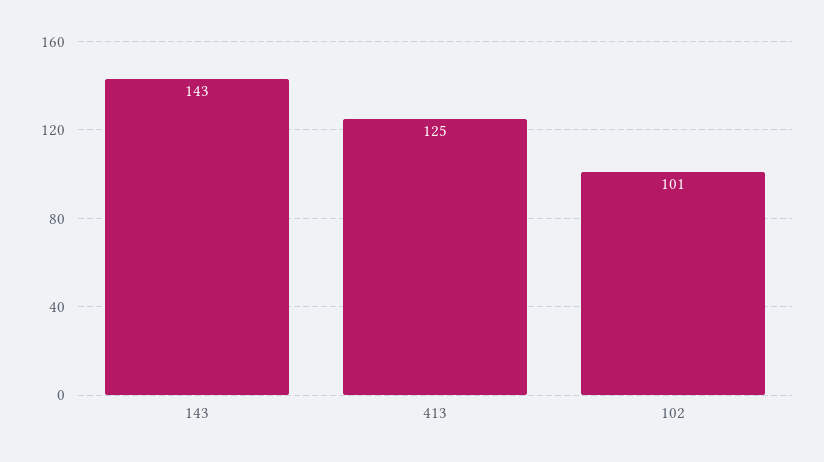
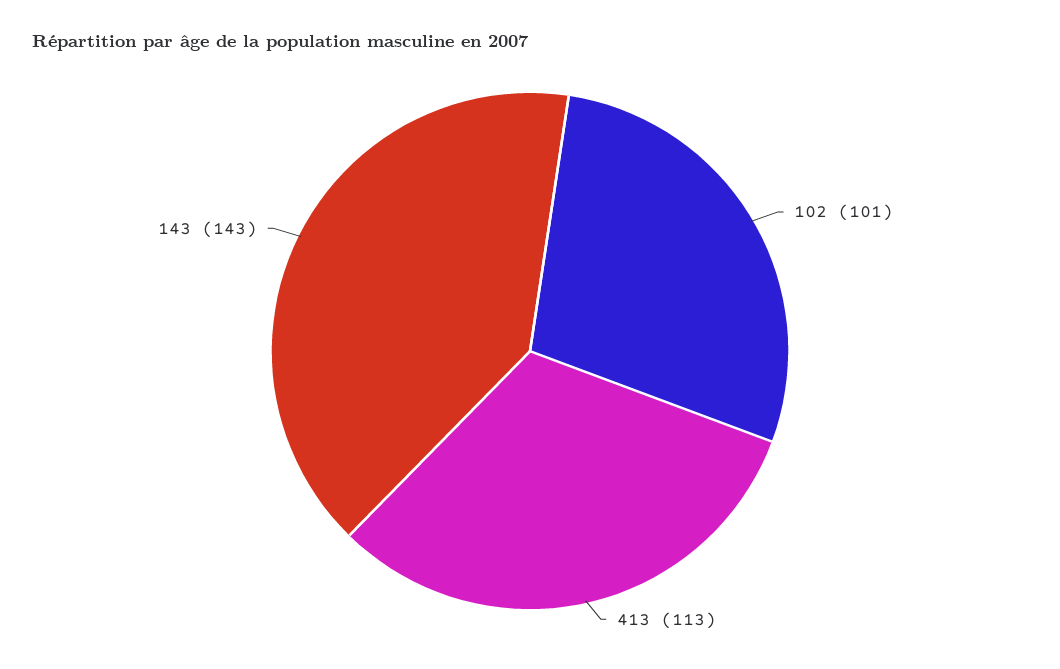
413: 125 -> 113

